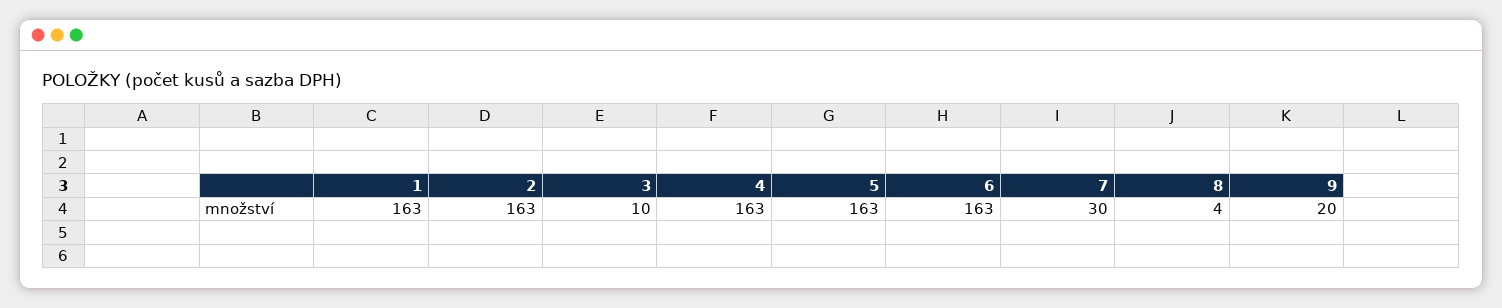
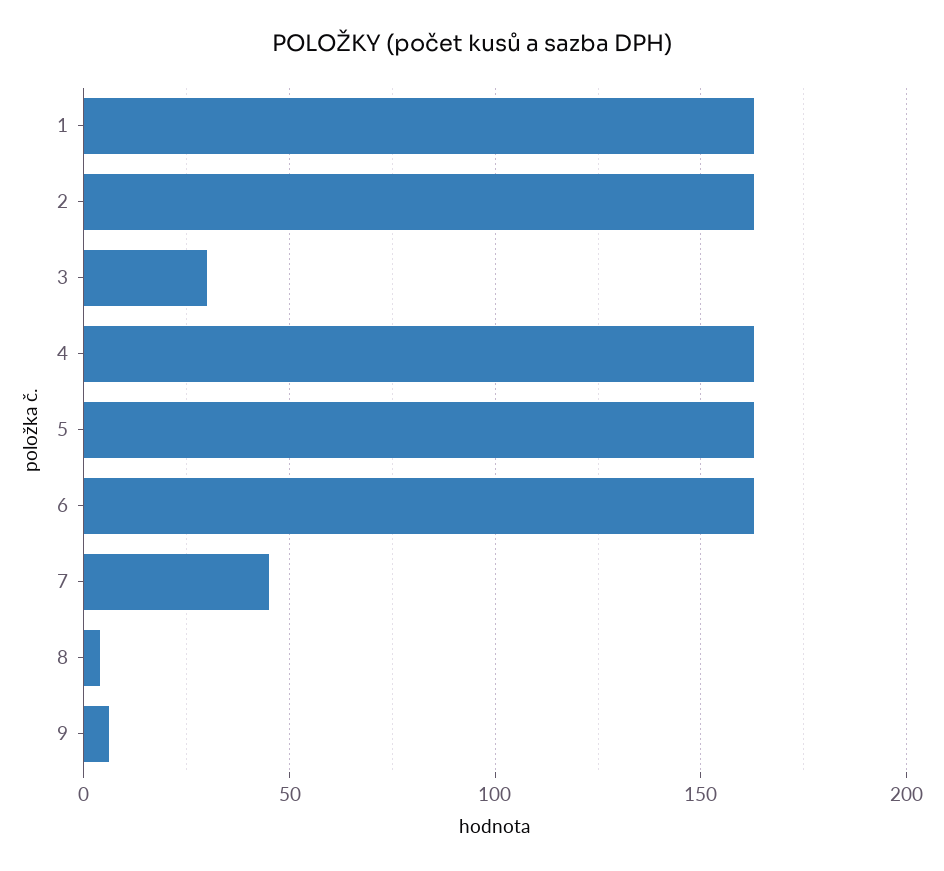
3: 10 -> 30
7: 30 -> 45
9: 20 -> 5

